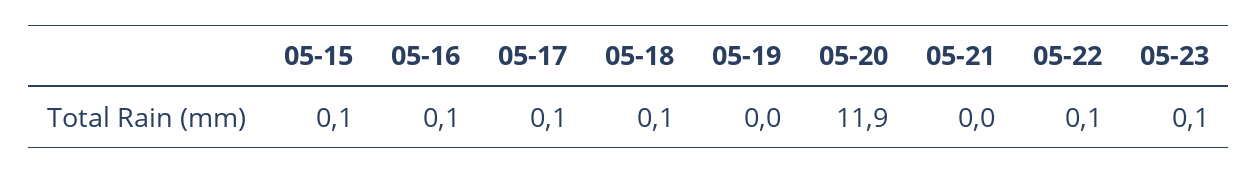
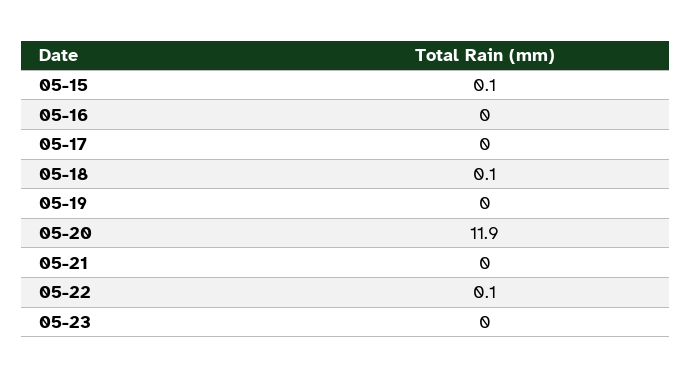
05-16: 0.1 -> 0
05-17: 0.1 -> 0
05-23: 0.1 -> 0

